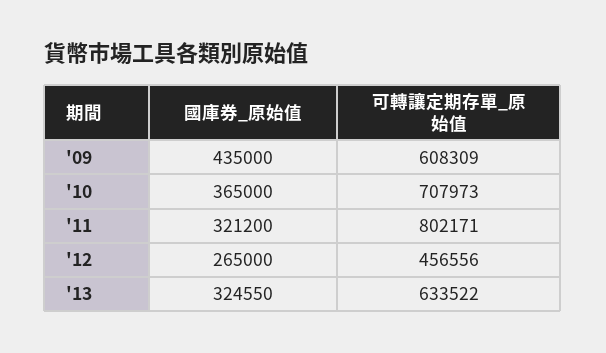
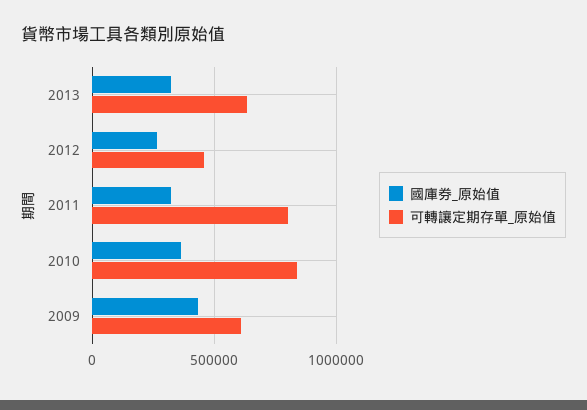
可轉讓定期存單_原始值, '10: 707973 -> 850000

